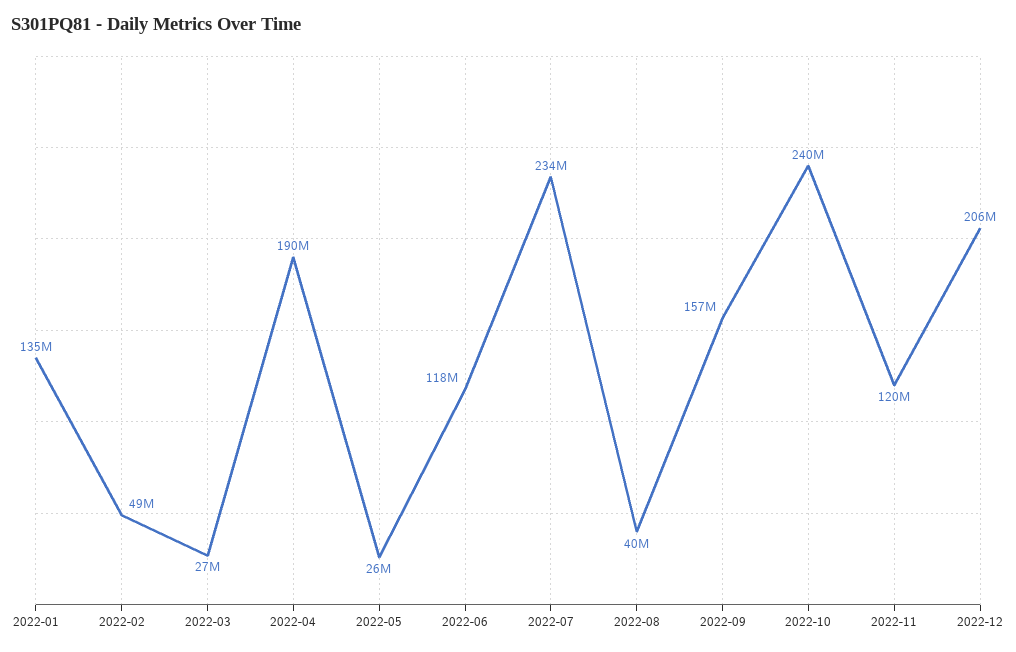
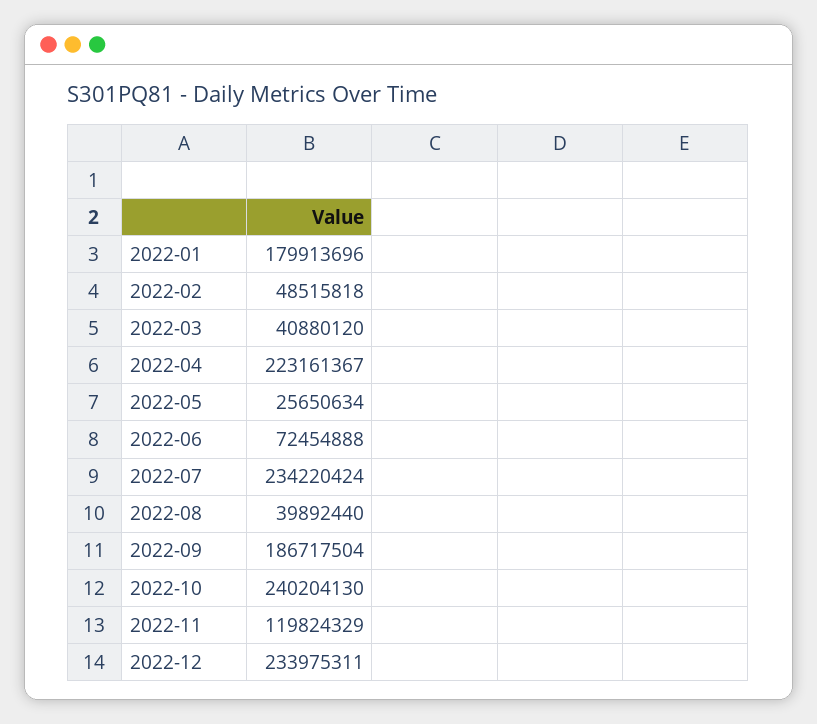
2022-01: 135000000 -> 179913696
2022-03: 27000000 -> 40880120
2022-04: 190000000 -> 223161367
2022-06: 118000000 -> 72454888
2022-09: 157000000 -> 186717504
2022-12: 206000000 -> 233975311

